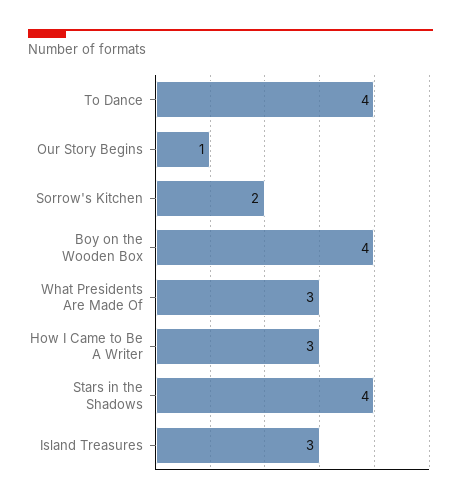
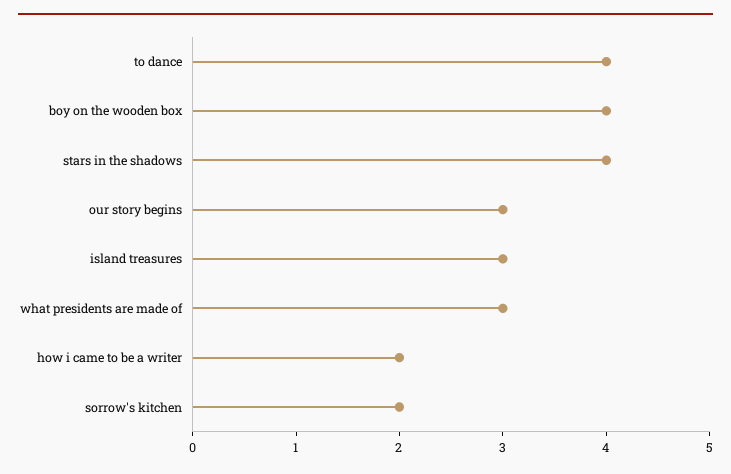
Our Story Begins: 1 -> 3
How I Came to Be A Writer: 3 -> 2

